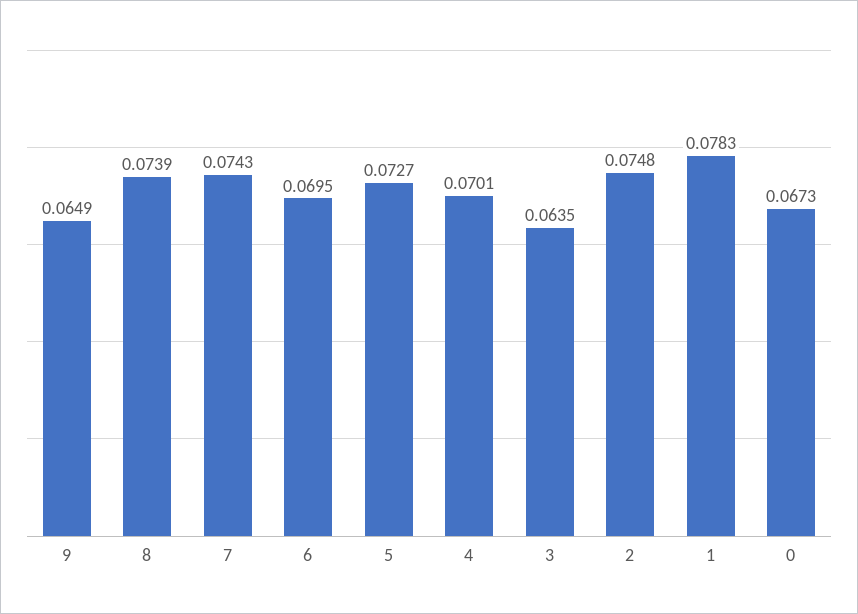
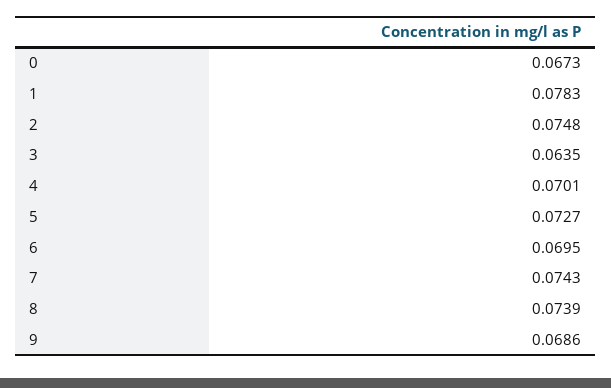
9: 0.0649 -> 0.0686

